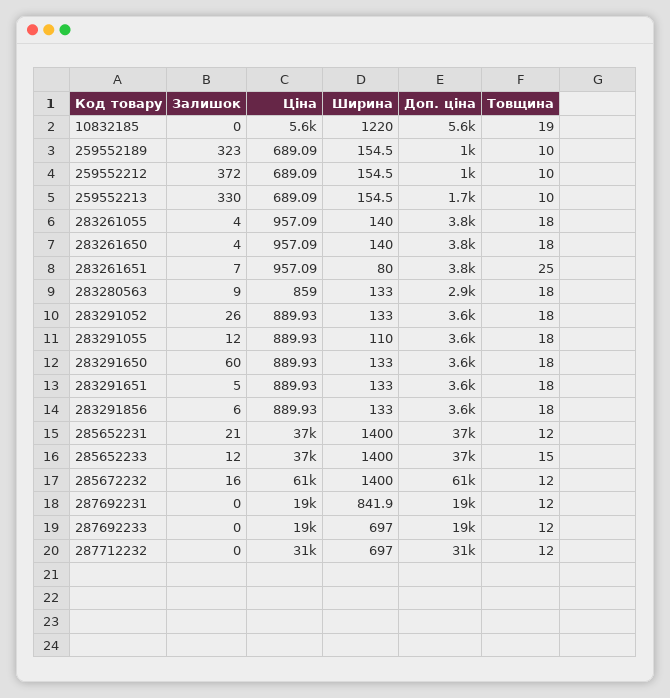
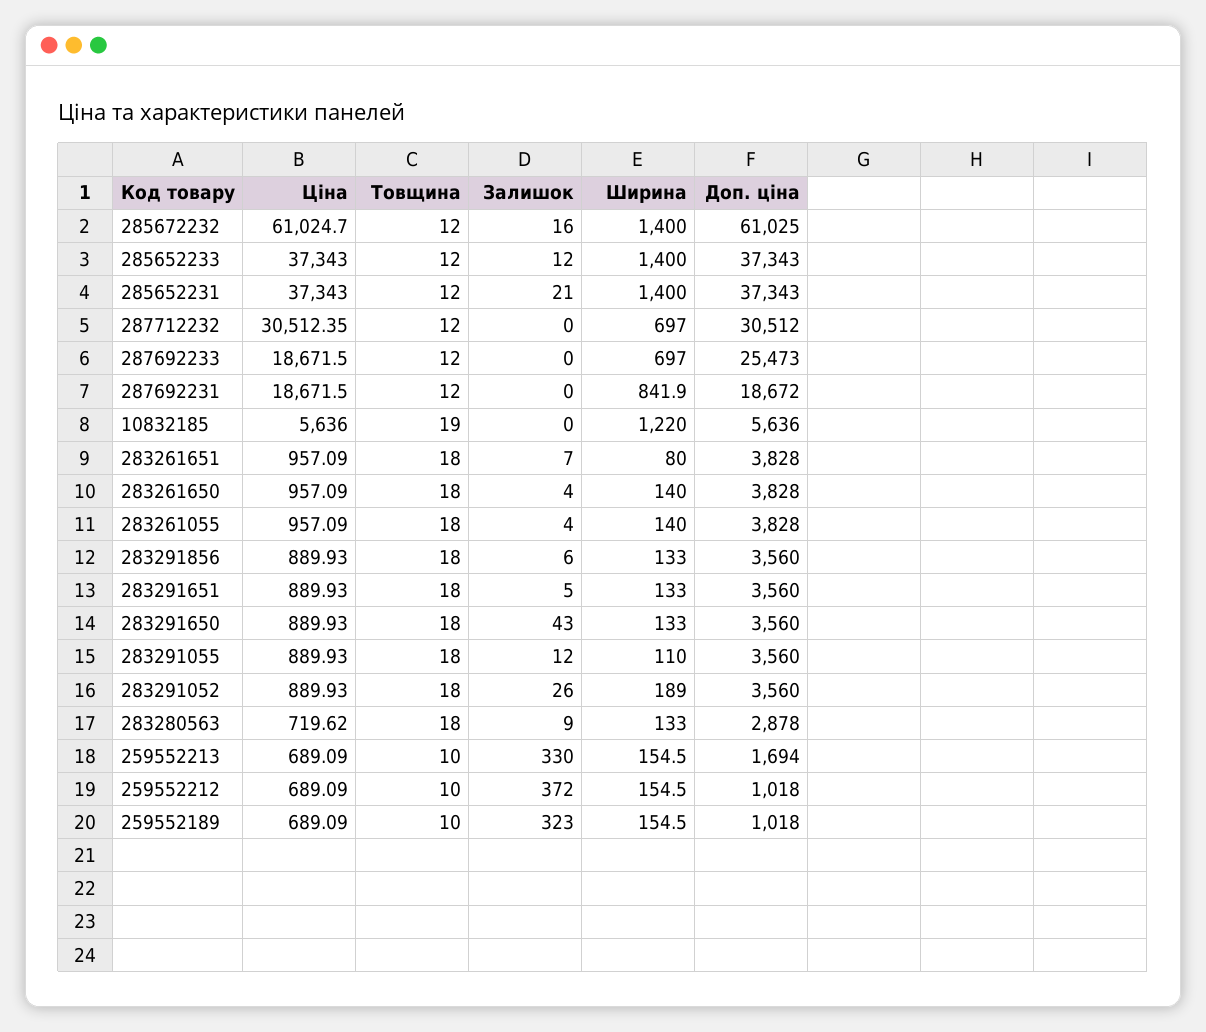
Товщина, 283261651: 25 -> 18
Ціна, 283280563: 859 -> 719.62
Ширина, 283291052: 133 -> 189
Залишок, 283291650: 60 -> 43
Товщина, 285652233: 15 -> 12
Доп. ціна, 287692233: 19000 -> 25473

